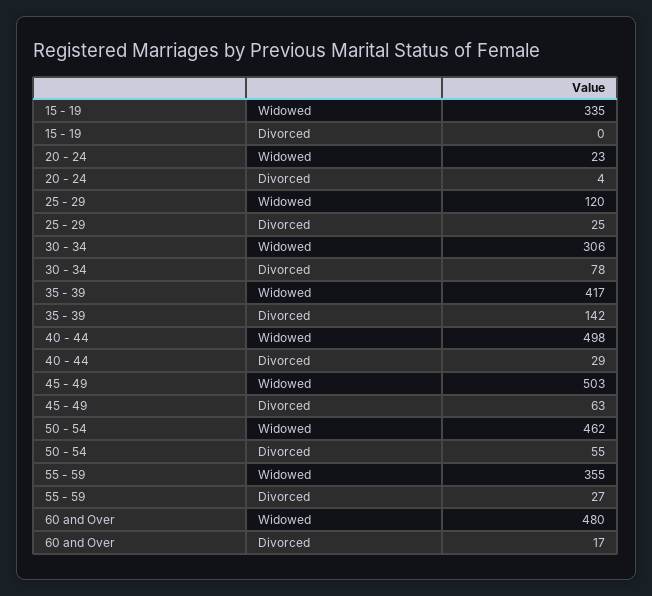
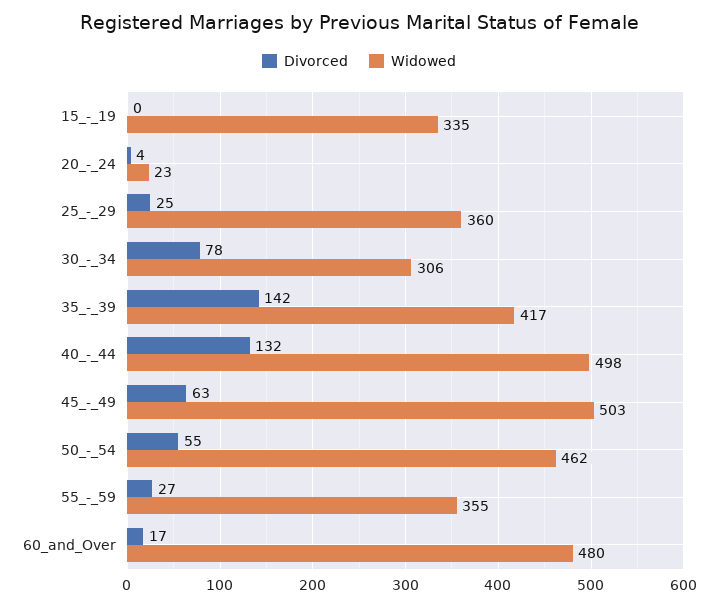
Widowed, 25 - 29: 120 -> 360
Divorced, 40 - 44: 29 -> 132

